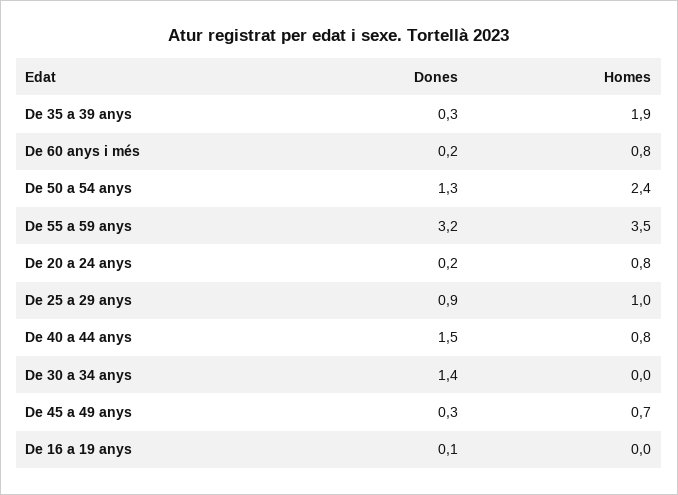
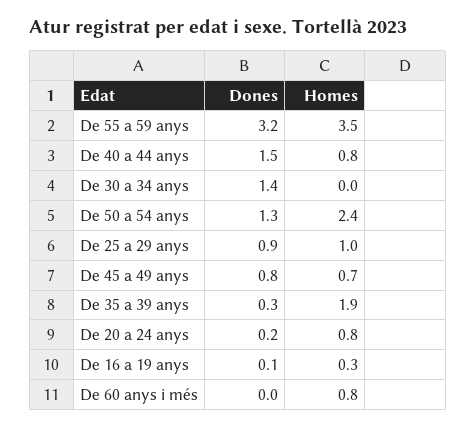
Dones, De 60 anys i més: 0.2 -> 0
Dones, De 45 a 49 anys: 0.3 -> 0.8
Homes, De 16 a 19 anys: 0 -> 0.3

